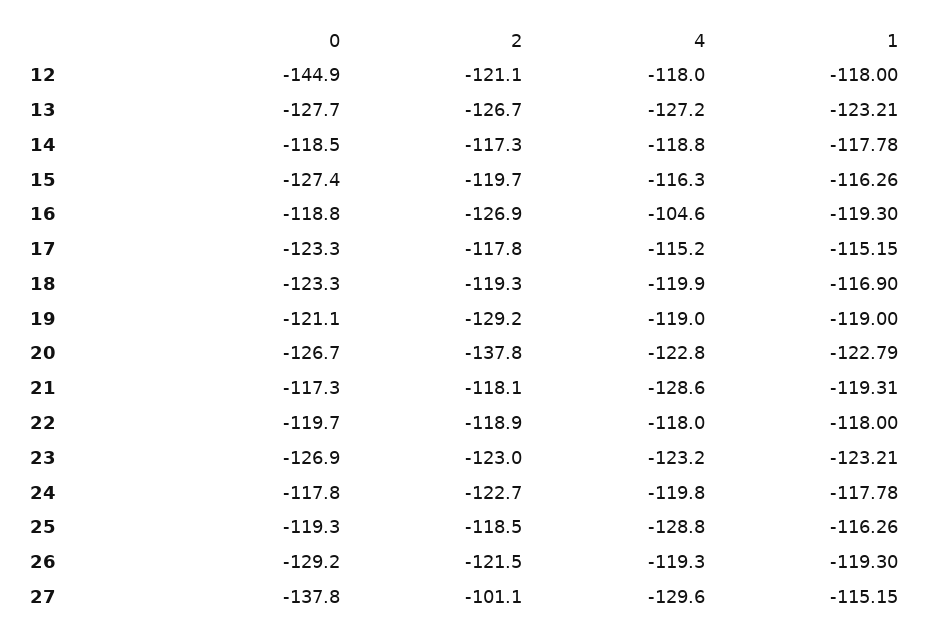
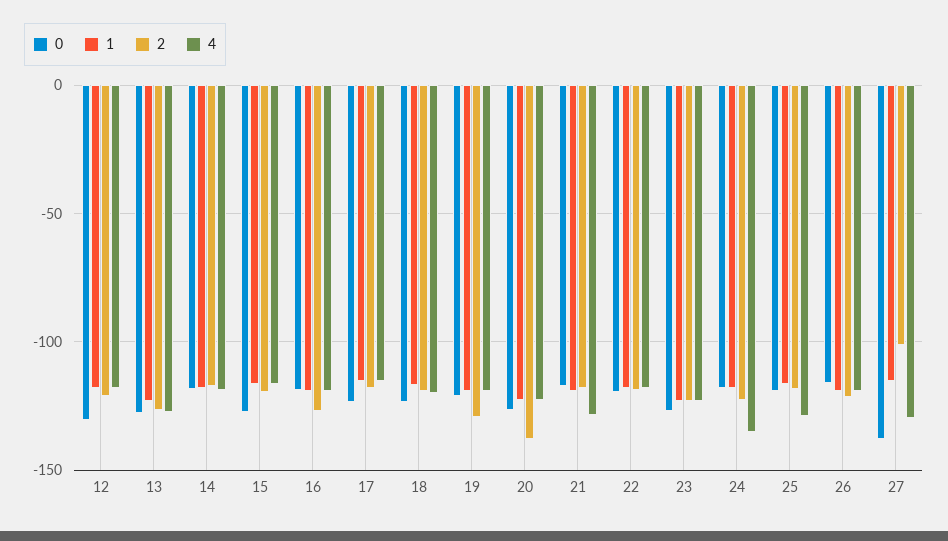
0, 12: -144.9 -> -130
4, 16: -104.6 -> -120
4, 24: -119.8 -> -135
0, 26: -129.2 -> -115

